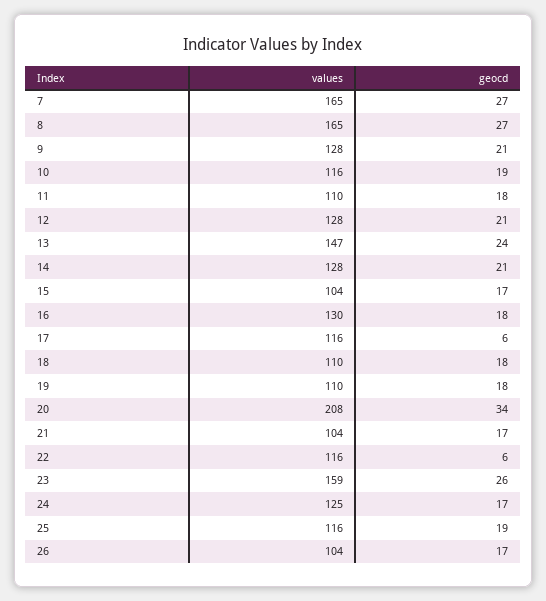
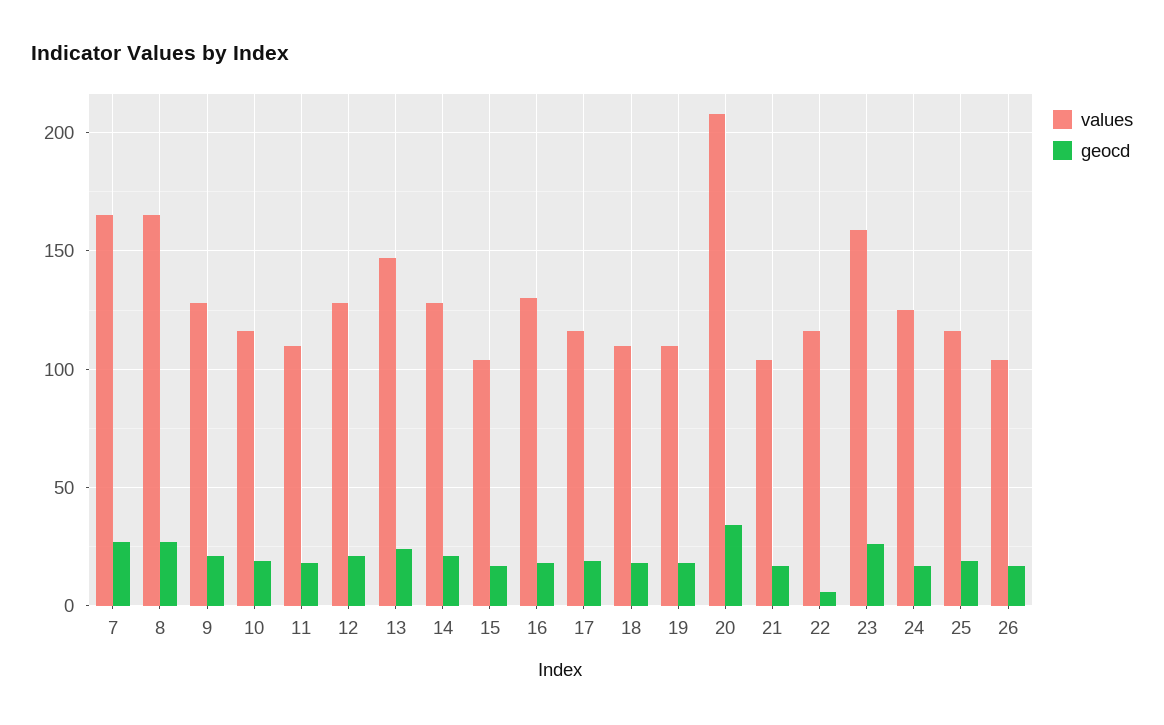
geocd, 17: 6 -> 20

